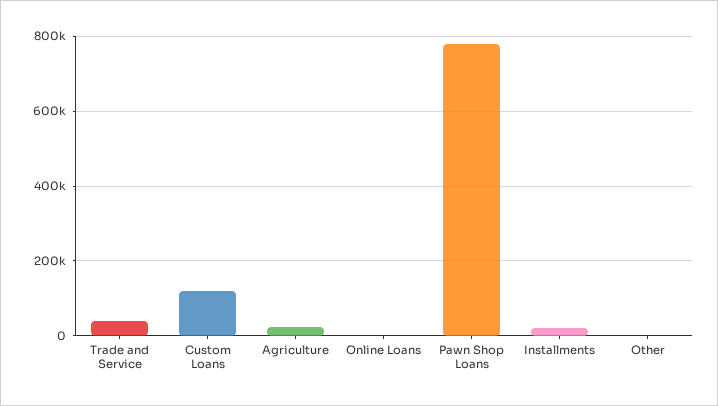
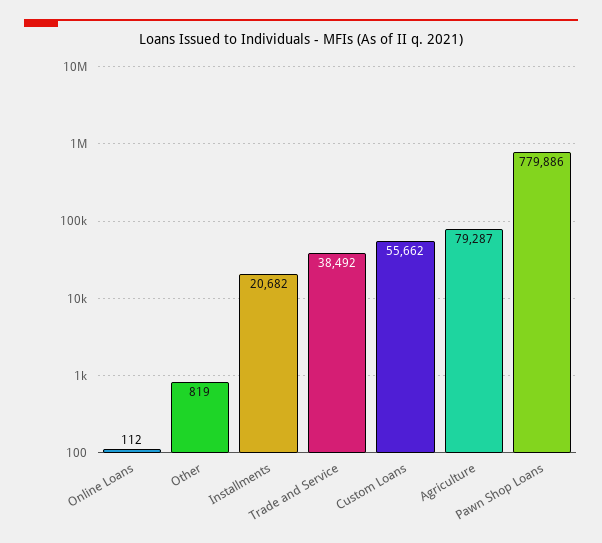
Custom Loans: 120000 -> 55662
Agriculture: 20000 -> 79287

